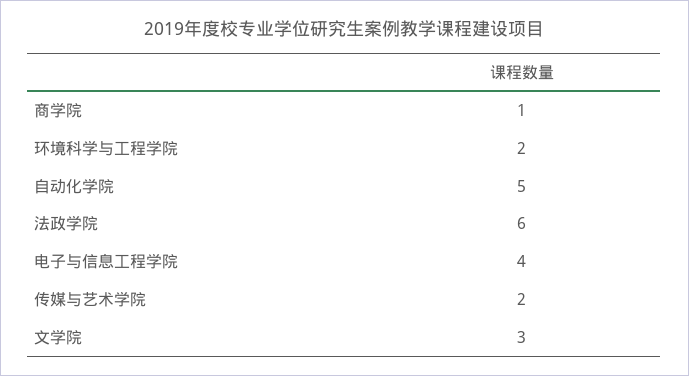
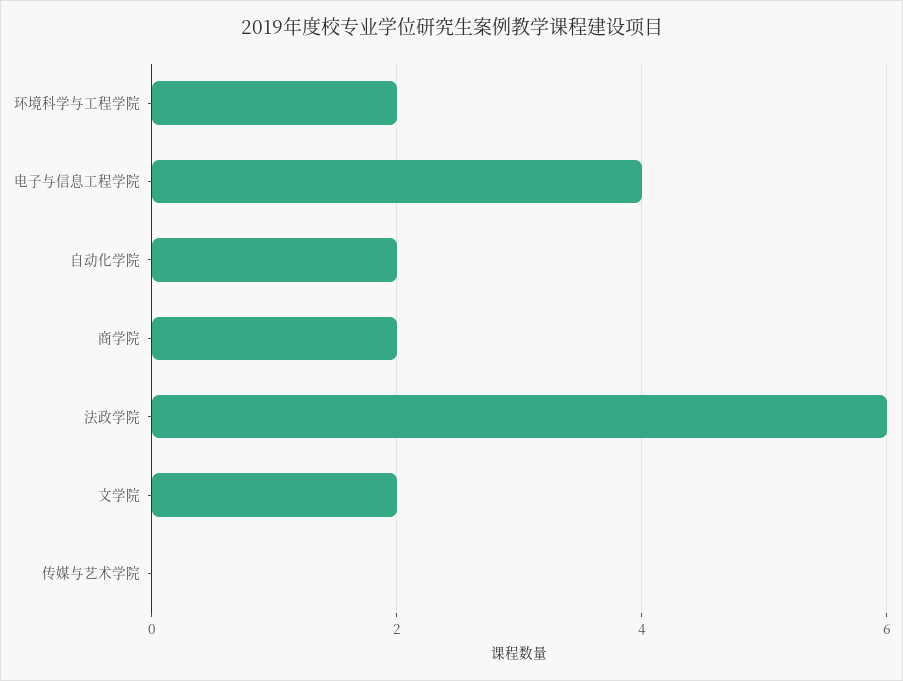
商学院: 1 -> 2
自动化学院: 5 -> 2
传媒与艺术学院: 2 -> 0
文学院: 3 -> 2

